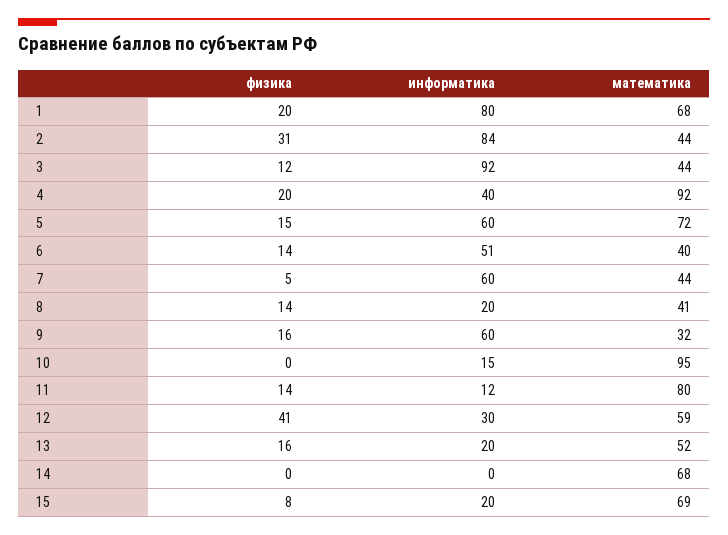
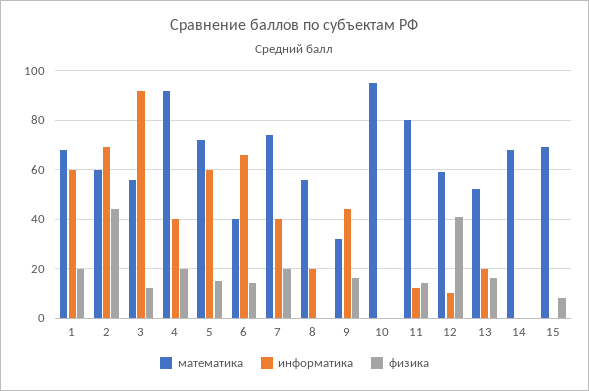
информатика, 1: 80 -> 60
физика, 2: 31 -> 45
информатика, 2: 84 -> 70
математика, 2: 44 -> 60
математика, 3: 44 -> 55
информатика, 6: 51 -> 65
физика, 7: 5 -> 20
информатика, 7: 60 -> 40
математика, 7: 44 -> 75
физика, 8: 14 -> 0
математика, 8: 41 -> 55
информатика, 9: 60 -> 45
информатика, 10: 15 -> 0
информатика, 12: 30 -> 10
информатика, 15: 20 -> 0

